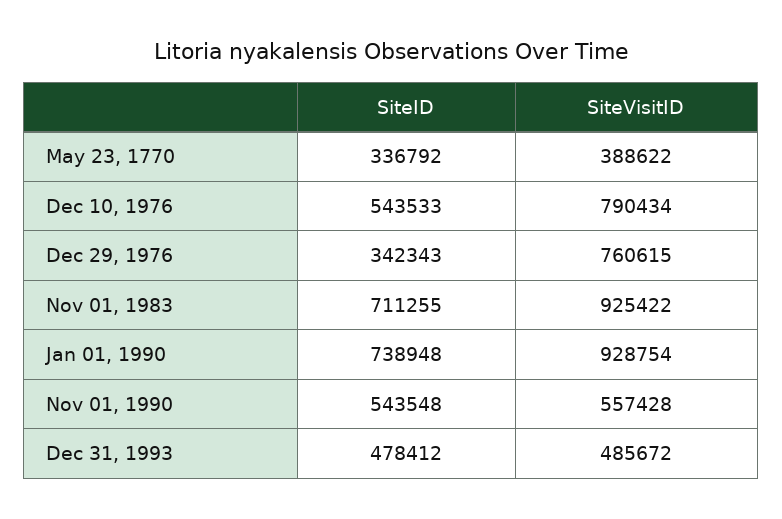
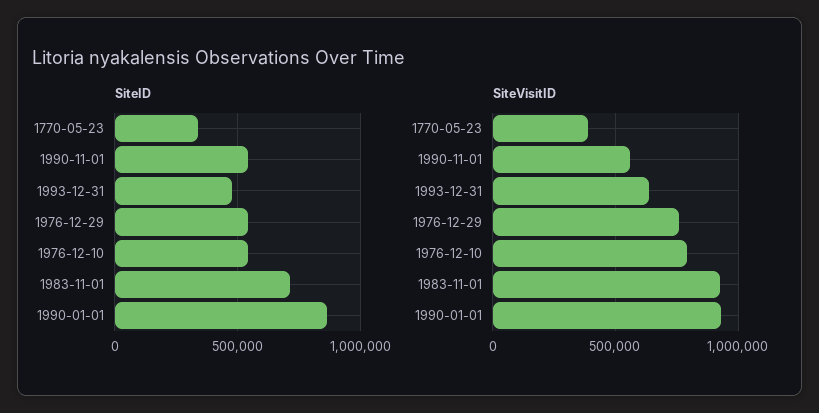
SiteID, Dec 29, 1976: 342343 -> 550000
SiteID, Jan 01, 1990: 738948 -> 850000
SiteVisitID, Dec 31, 1993: 485672 -> 650000

